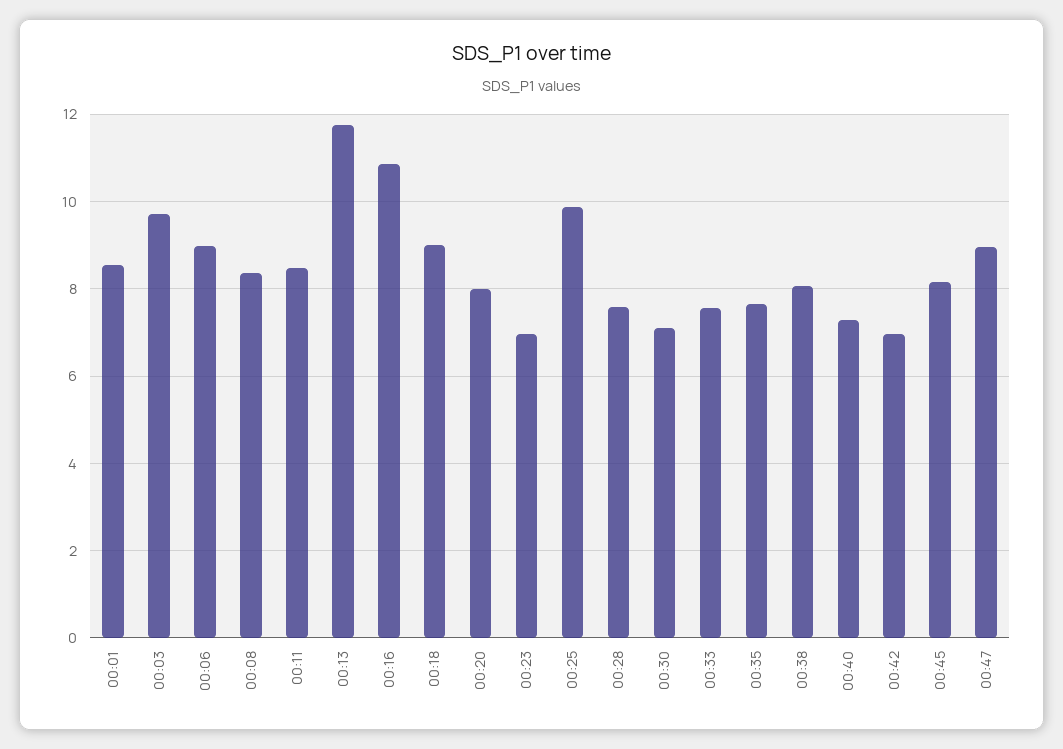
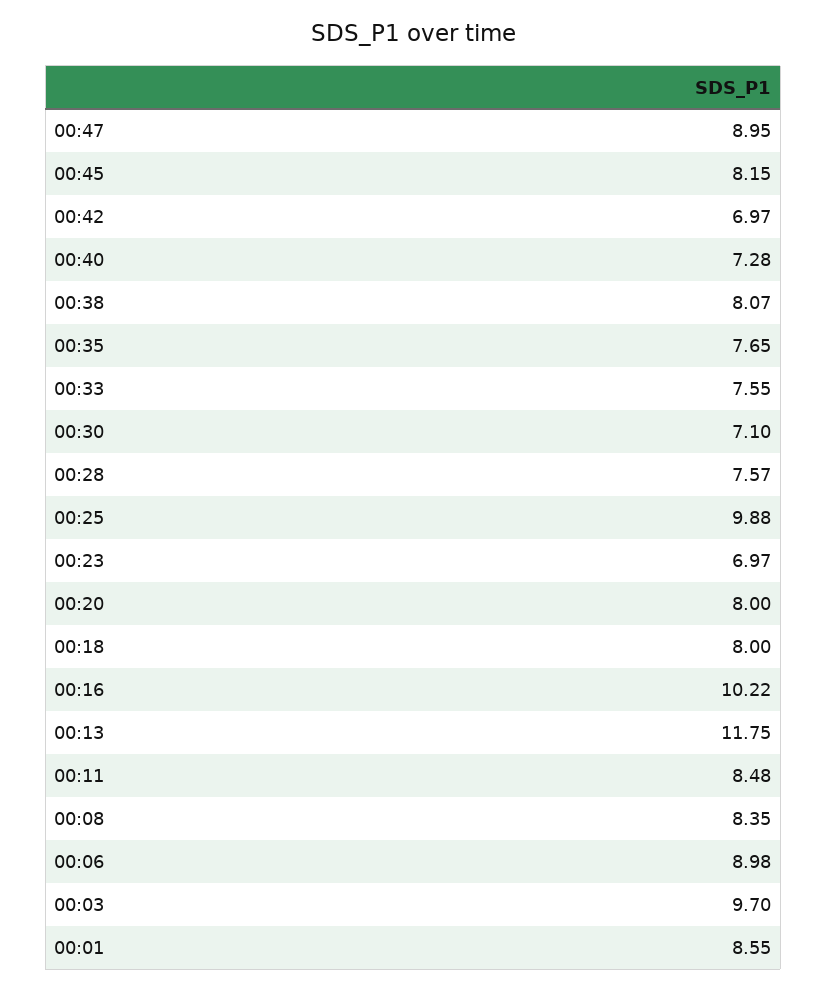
00:16: 10.8 -> 10.22
00:18: 9 -> 8

